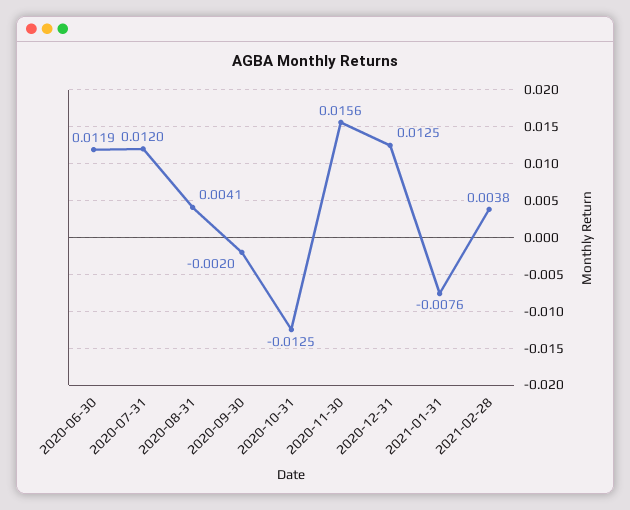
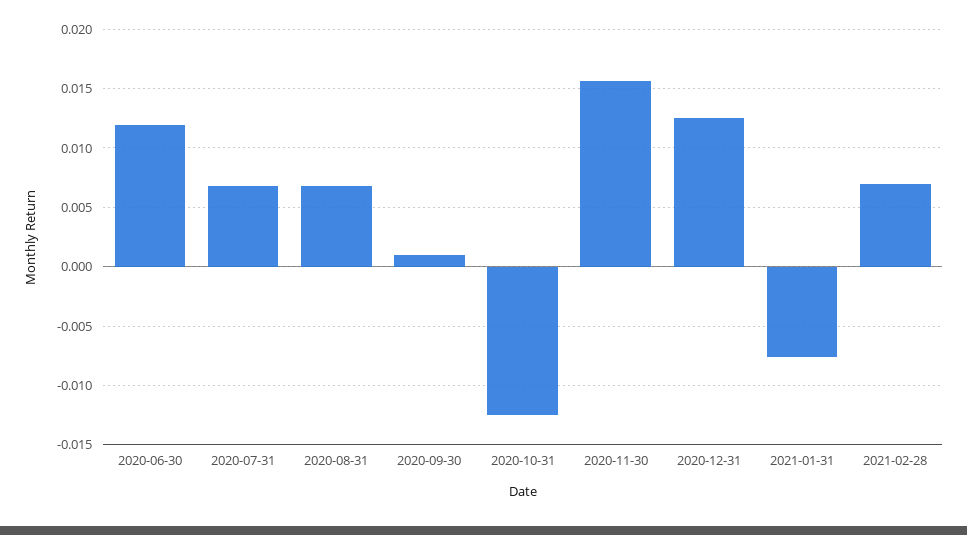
2020-07-31: 0.012 -> 0.007
2020-08-31: 0.0041 -> 0.007
2020-09-30: -0.002 -> 0.001
2021-02-28: 0.0038 -> 0.007

